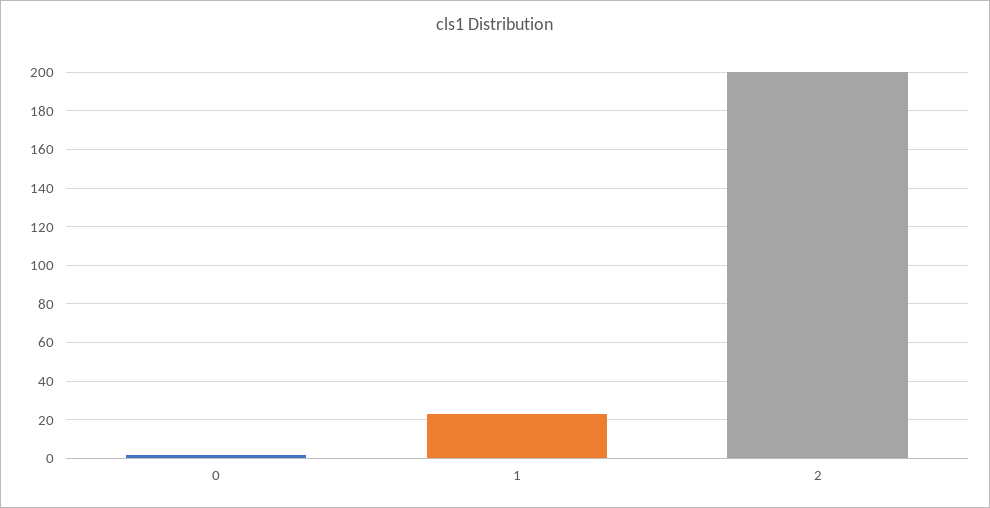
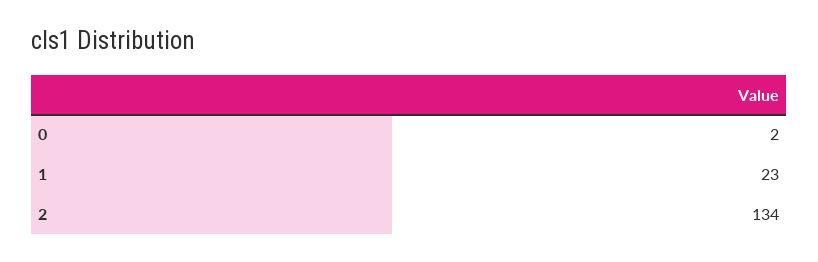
2: 200 -> 134

